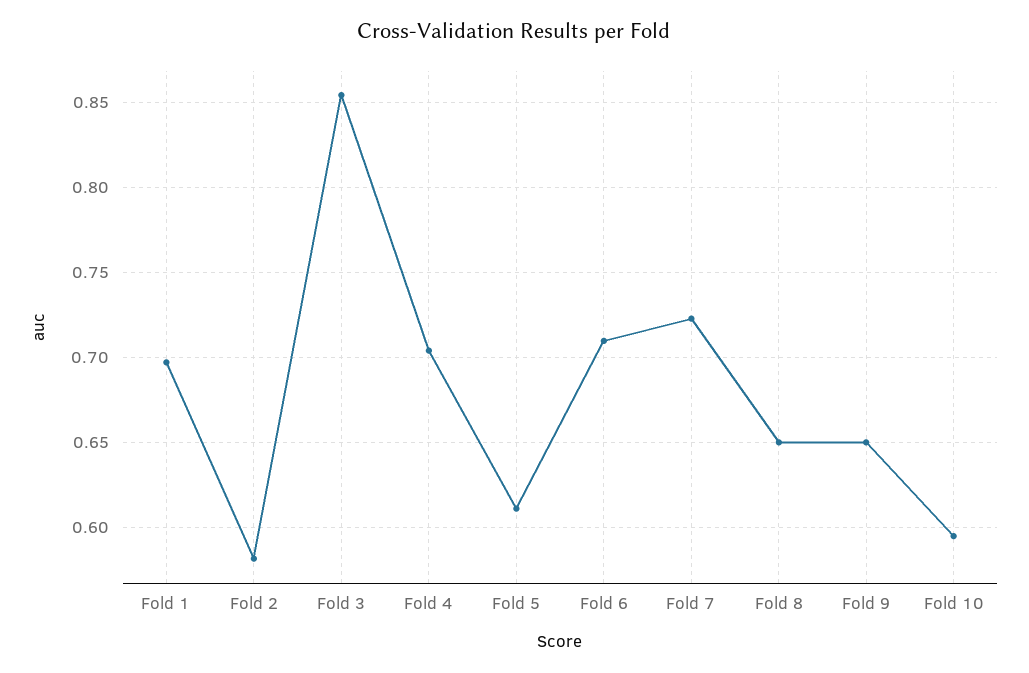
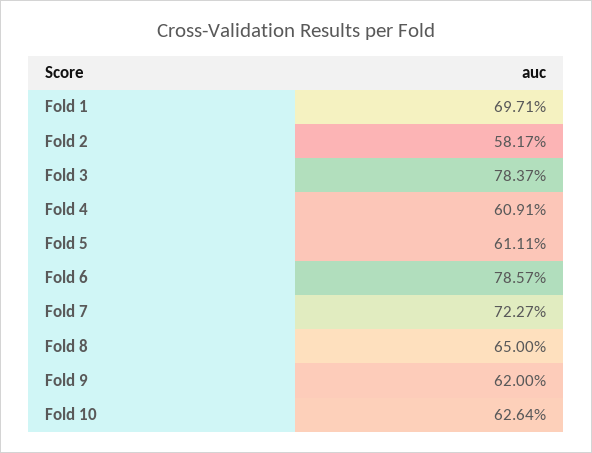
Fold 3: 0.855 -> 0.7837
Fold 4: 0.705 -> 0.6091
Fold 6: 0.71 -> 0.7857
Fold 9: 0.65 -> 0.62
Fold 10: 0.595 -> 0.6264

